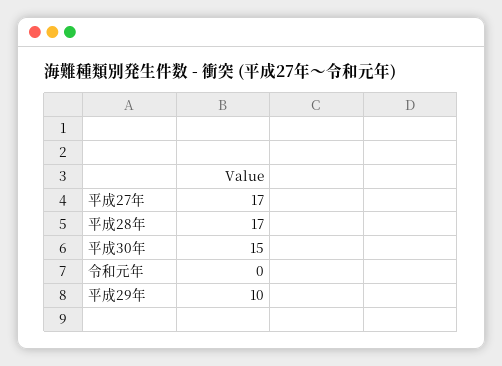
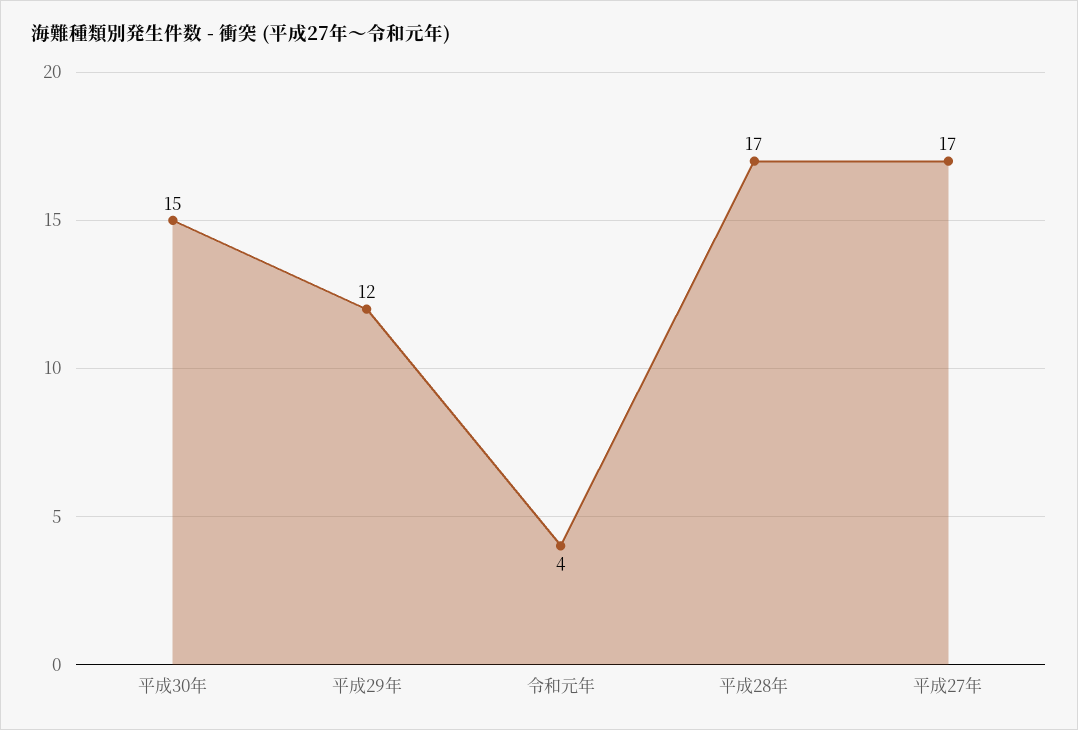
令和元年: 0 -> 4
平成29年: 10 -> 12

